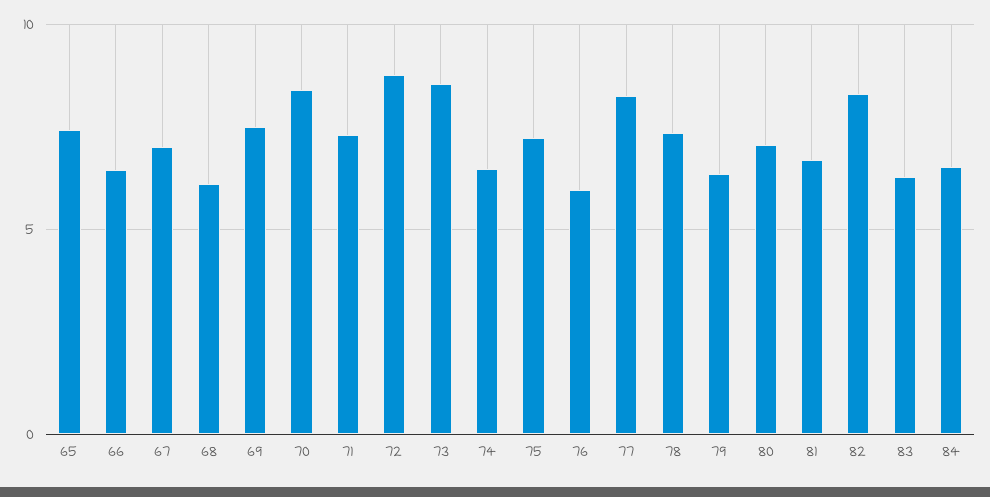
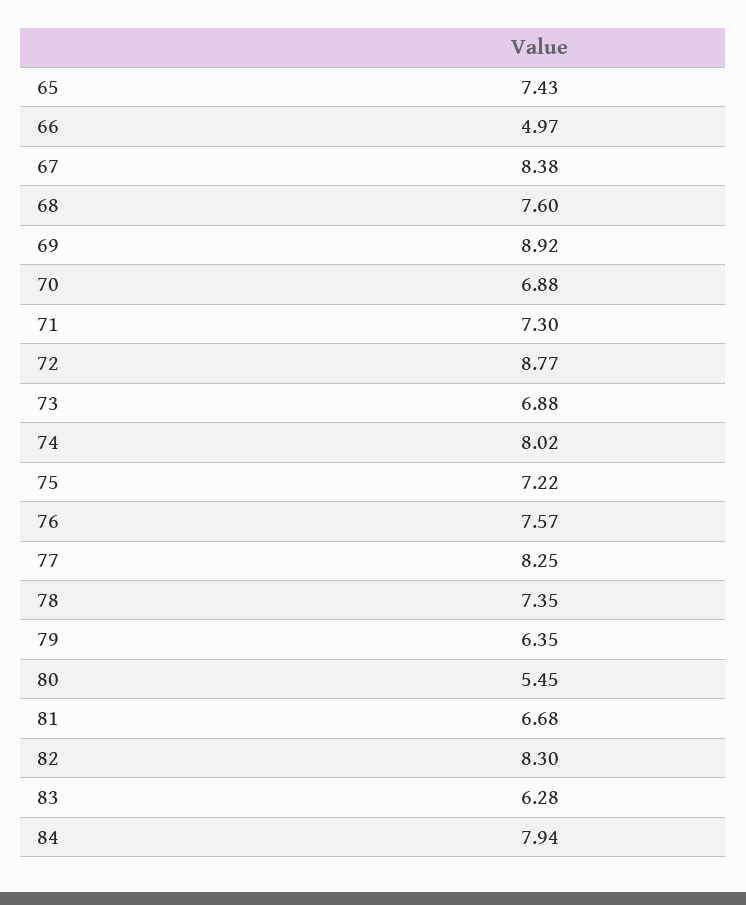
66: 6.5 -> 4.97
67: 7 -> 8.38
68: 6 -> 7.6
69: 7.5 -> 8.92
70: 8.5 -> 6.88
73: 8.5 -> 6.88
74: 6.5 -> 8.02
76: 6 -> 7.57
80: 7 -> 5.45
84: 6.5 -> 7.94

